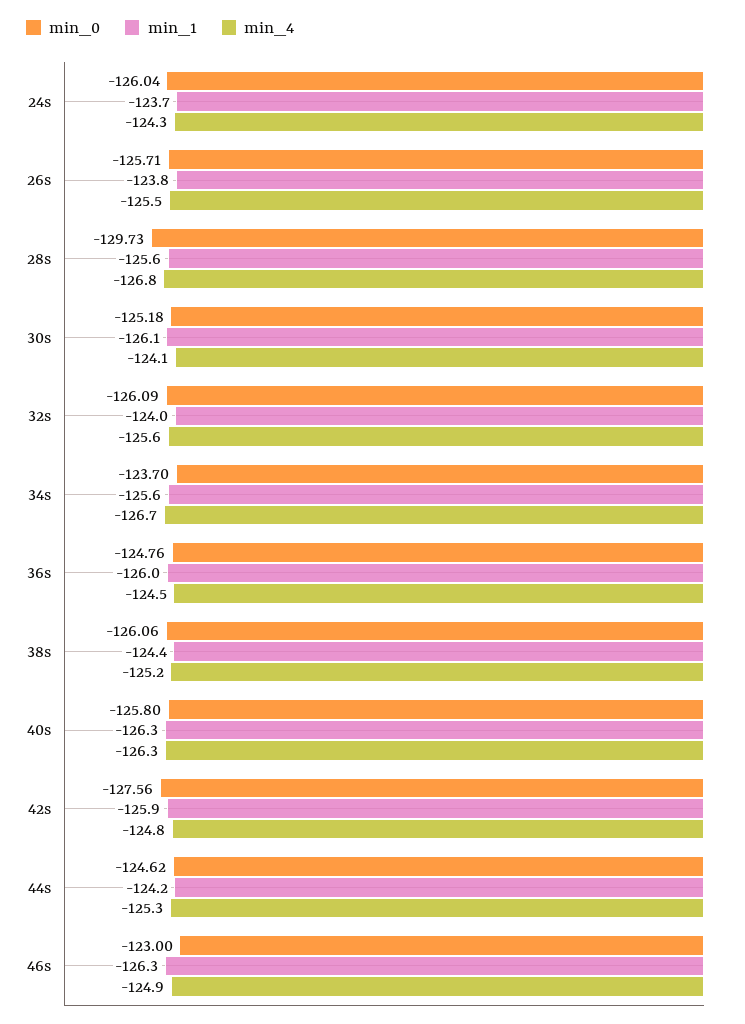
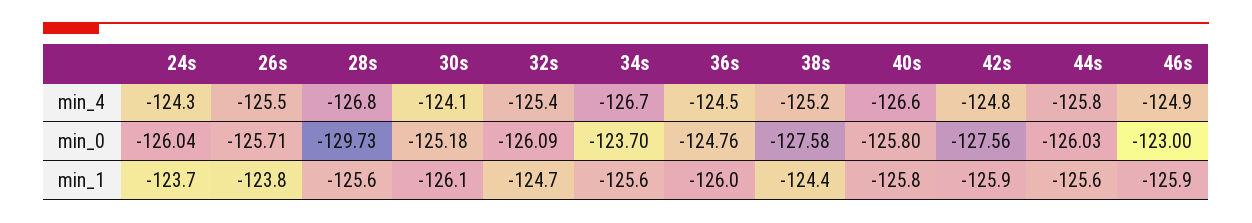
min_1, 32s: -124 -> -124.7
min_4, 32s: -125.6 -> -125.4
min_0, 38s: -126.06 -> -127.58
min_1, 40s: -126.3 -> -125.8
min_4, 40s: -126.3 -> -126.6
min_0, 44s: -124.62 -> -126.03
min_1, 44s: -124.2 -> -125.6
min_4, 44s: -125.3 -> -125.8
min_1, 46s: -126.3 -> -125.9

